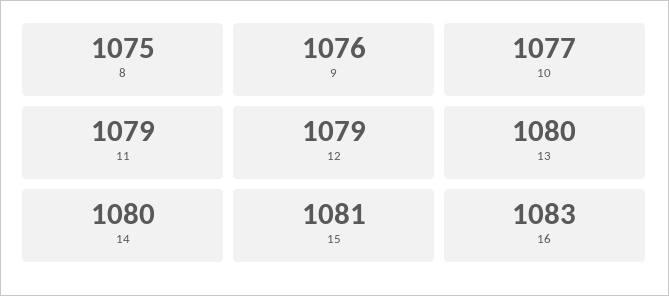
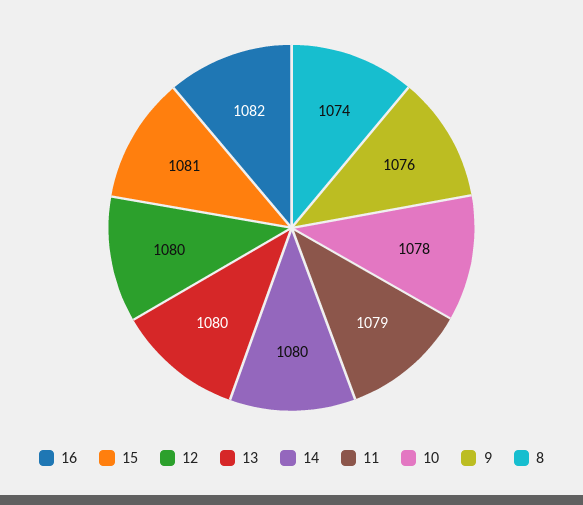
8: 1075 -> 1074
10: 1077 -> 1078
12: 1079 -> 1080
16: 1083 -> 1082

